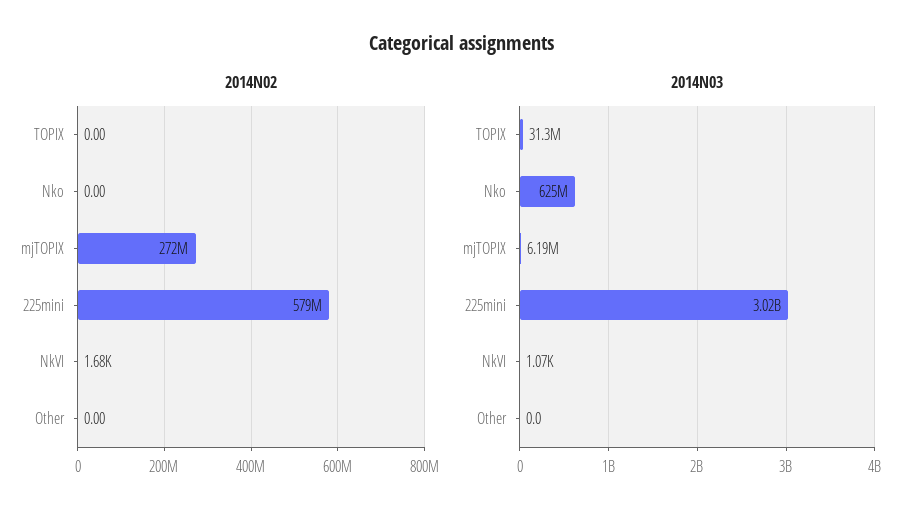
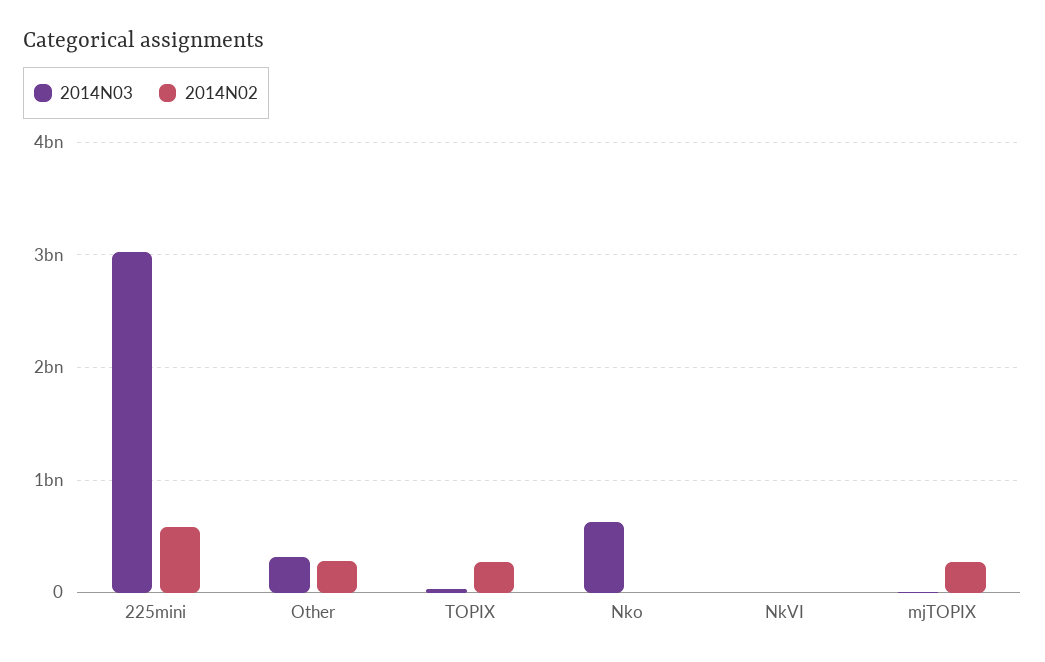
2014N02, TOPIX: 0 -> 300000000
2014N02, Other: 0 -> 300000000
2014N03, Other: 0 -> 300000000

